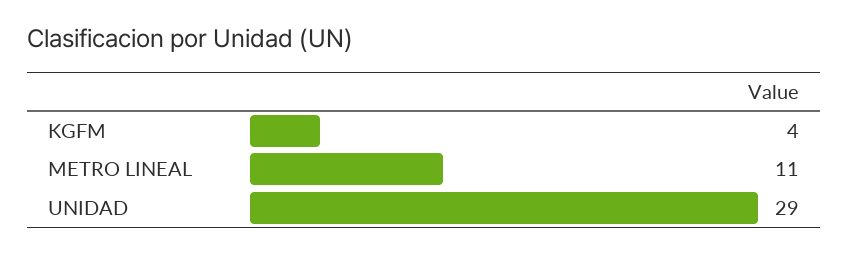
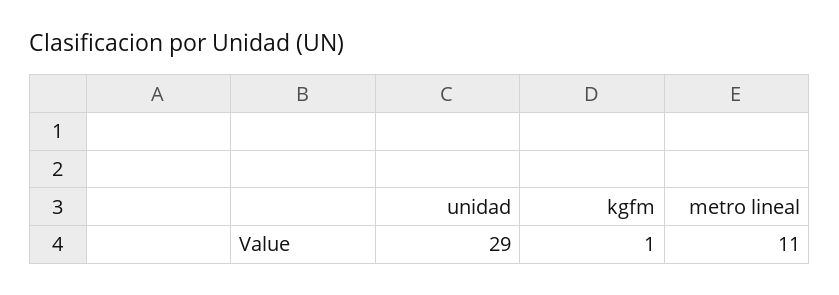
KGFM: 4 -> 1

